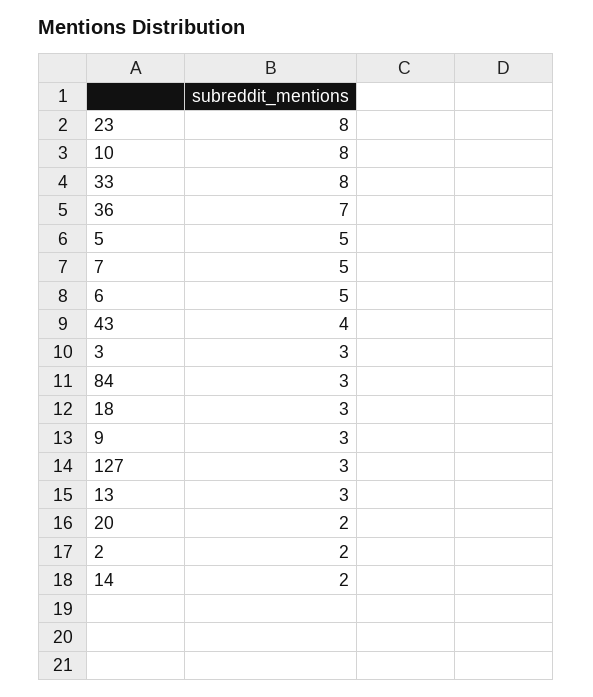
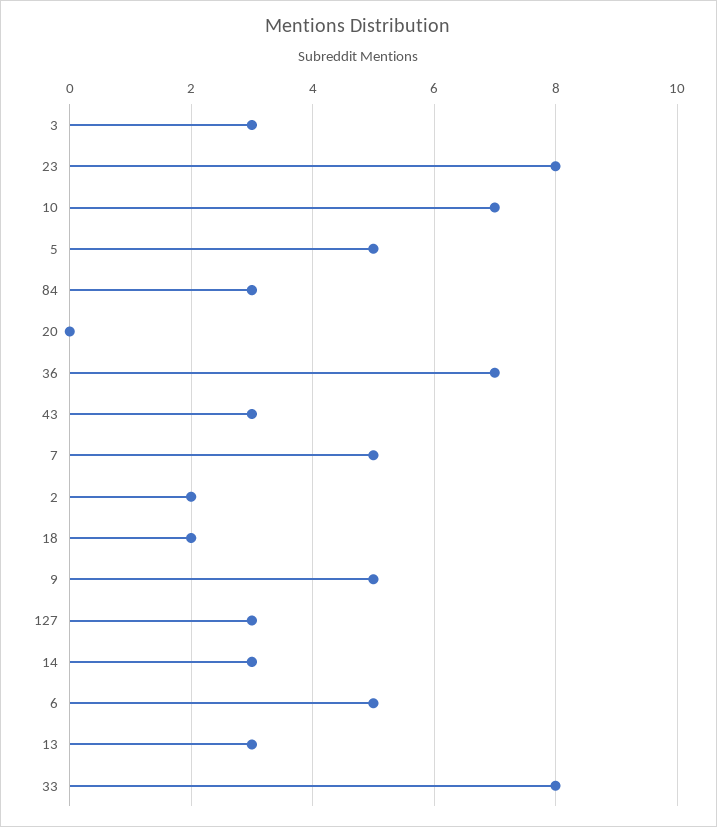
10: 8 -> 7
43: 4 -> 3
18: 3 -> 2
9: 3 -> 5
20: 2 -> 0
14: 2 -> 3

